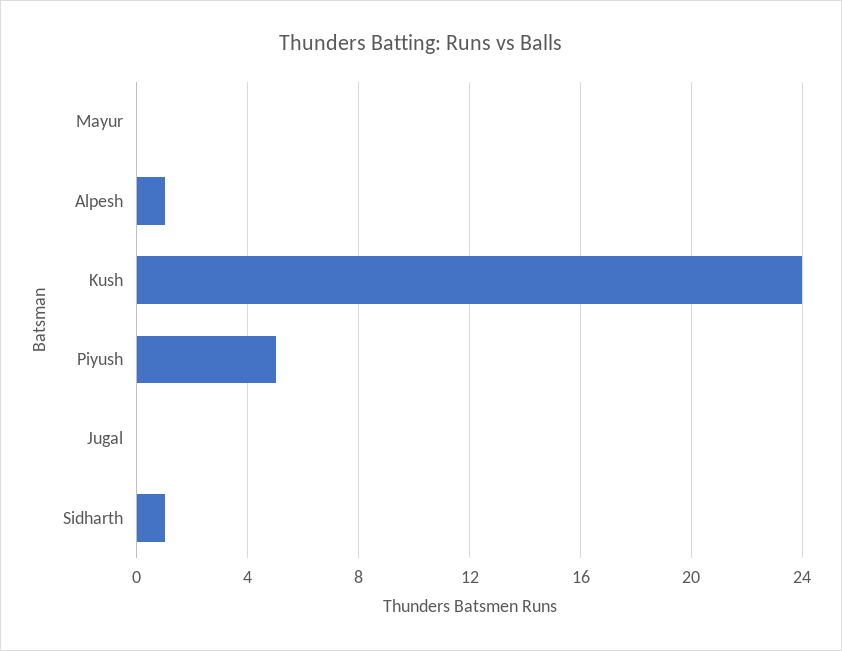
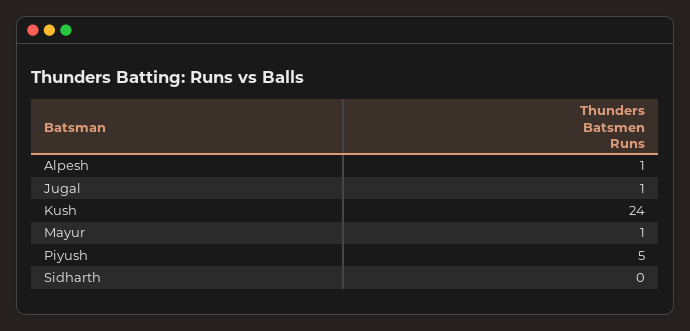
Mayur: 0 -> 1
Jugal: 0 -> 1
Sidharth: 1 -> 0

